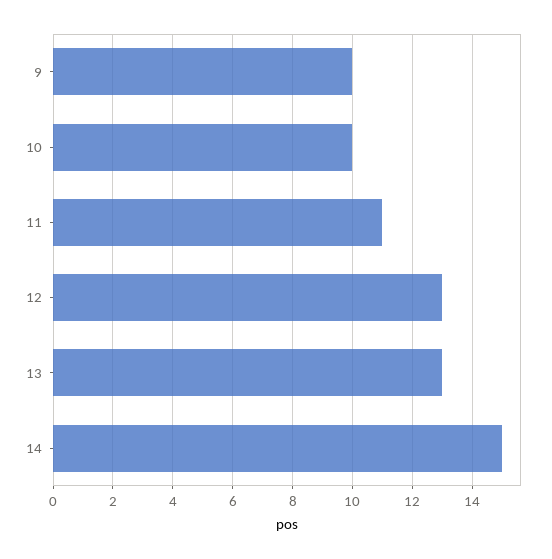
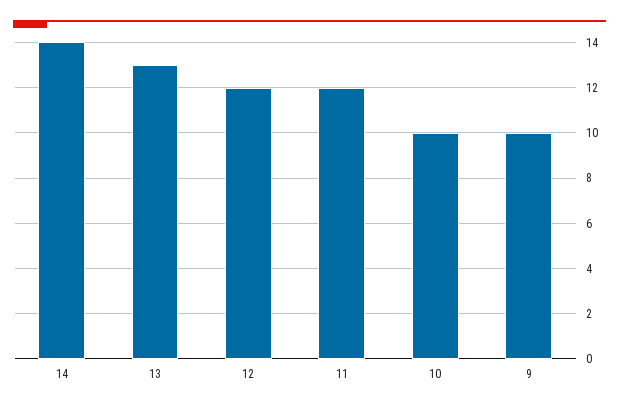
11: 11 -> 12
12: 13 -> 12
14: 15 -> 14

